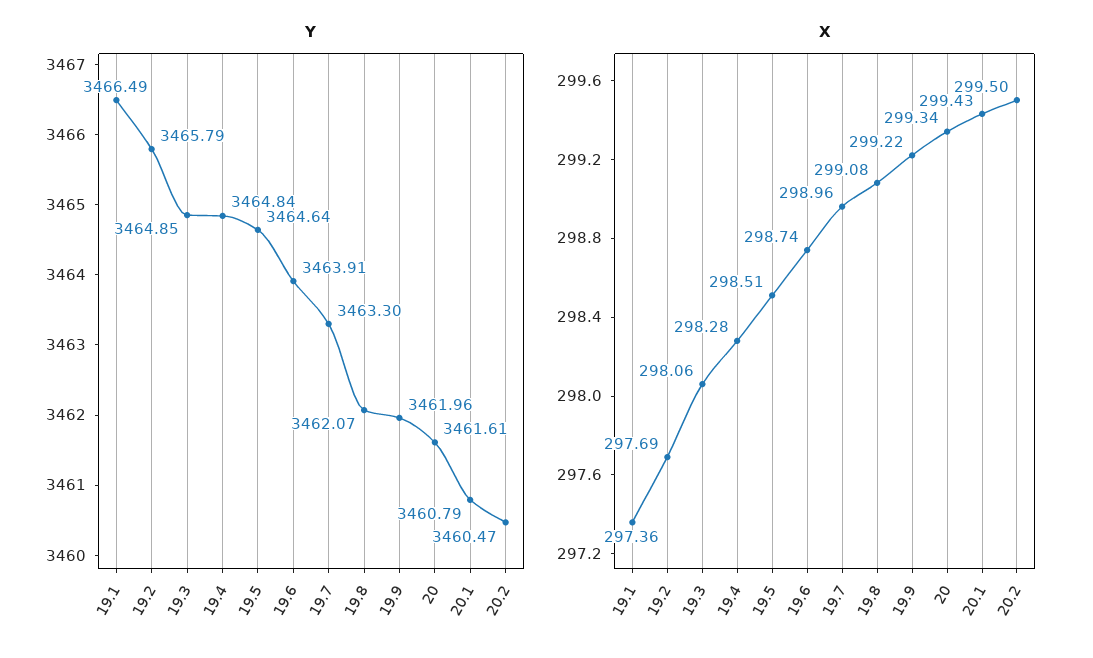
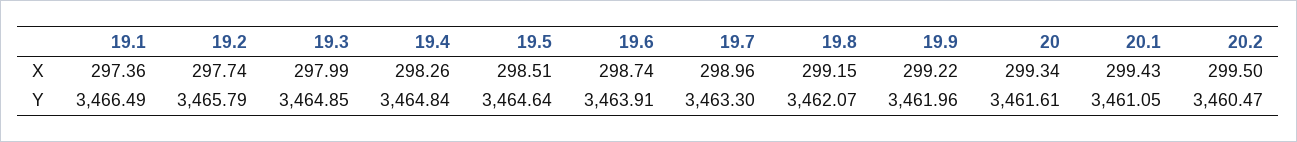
Y, 20.1: 3460.79 -> 3461.05
X, 19.2: 297.69 -> 297.74
X, 19.3: 298.06 -> 297.99
X, 19.4: 298.28 -> 298.26
X, 19.8: 299.08 -> 299.15

